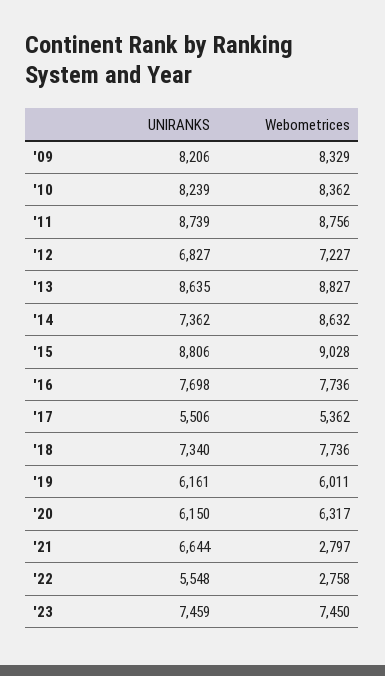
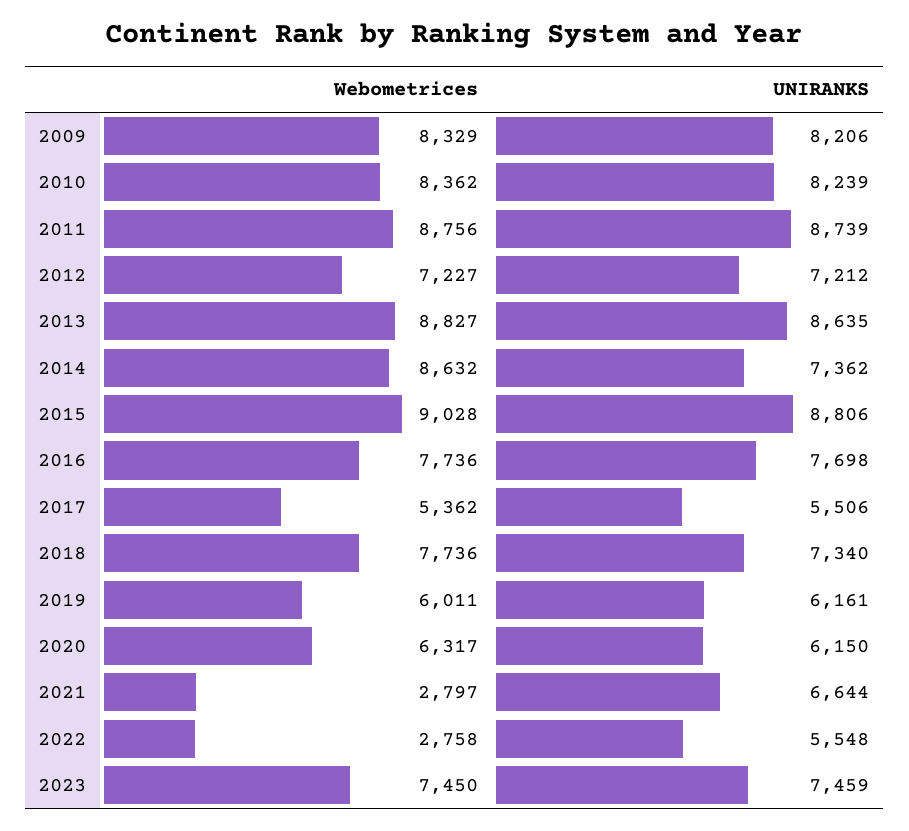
UNIRANKS, '12: 6827 -> 7212

